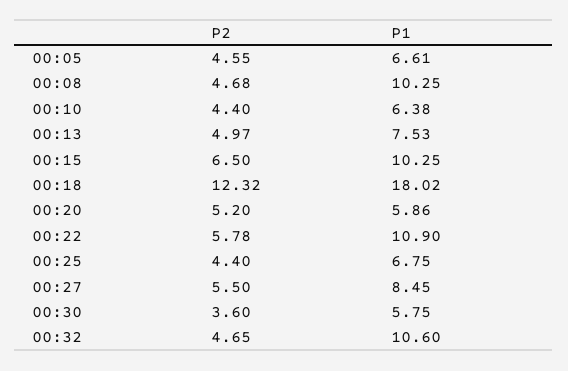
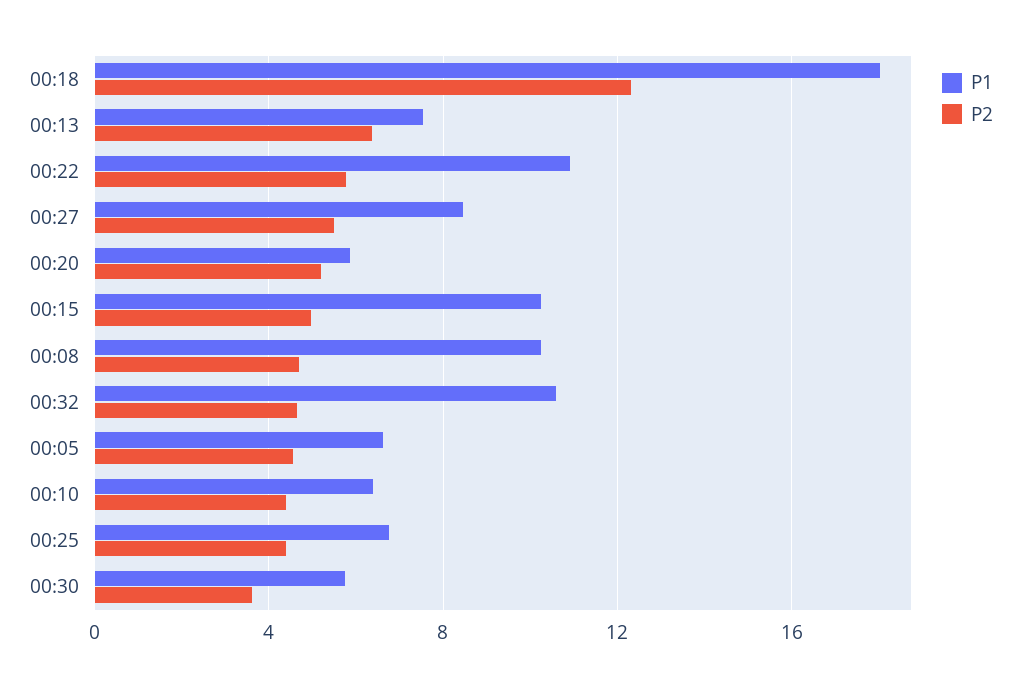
P2, 00:13: 4.97 -> 6.5
P2, 00:15: 6.5 -> 5

